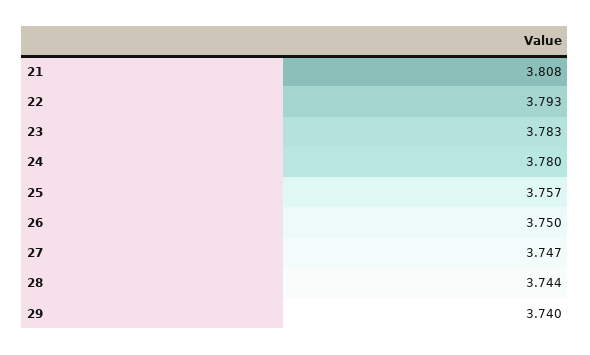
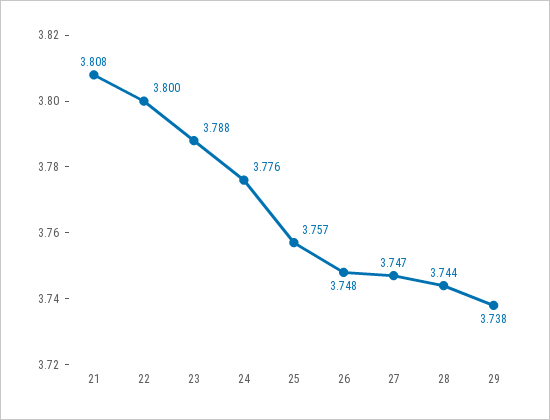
22: 3.793 -> 3.8
23: 3.783 -> 3.788
24: 3.78 -> 3.776
26: 3.75 -> 3.748
29: 3.74 -> 3.738

